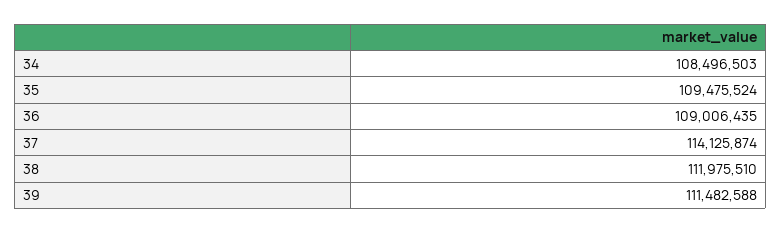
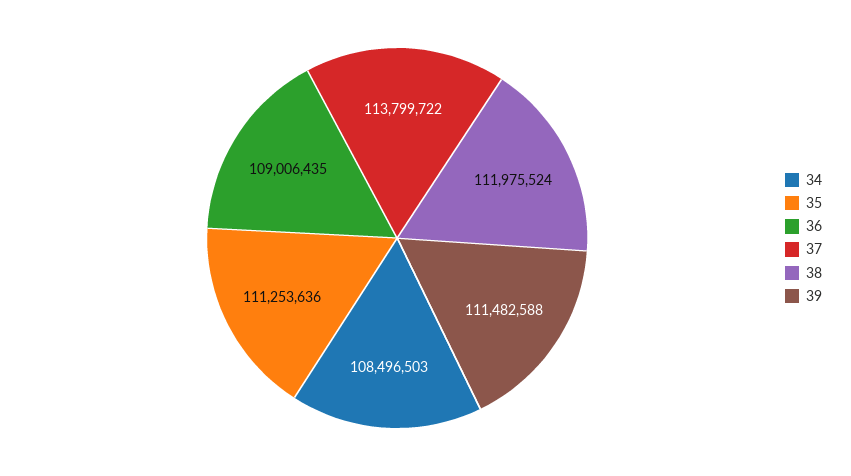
35: 109475524 -> 111253636
37: 114125874 -> 113799722
38: 111975510 -> 111975524

